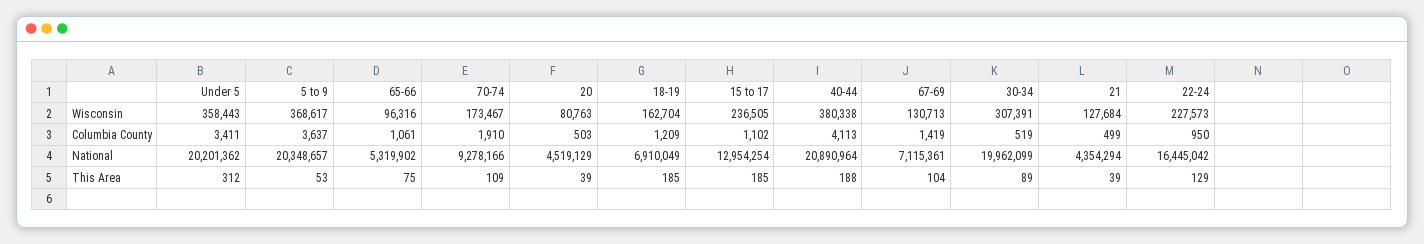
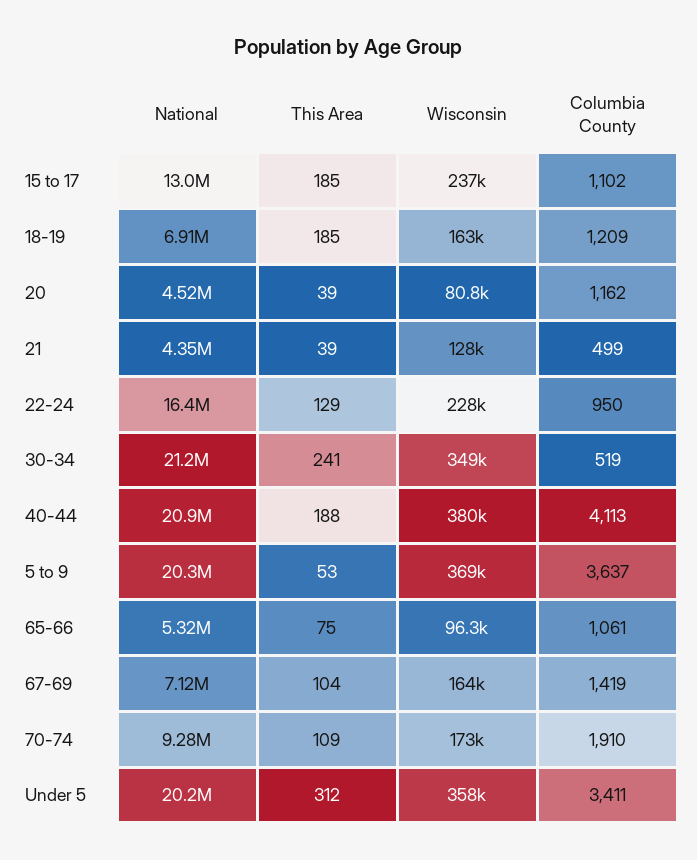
67-69, Wisconsin: 130713 -> 164000
30-34, Wisconsin: 307391 -> 349000
20, Columbia County: 503 -> 1162
30-34, National: 19962099 -> 21200000
30-34, This Area: 89 -> 241

